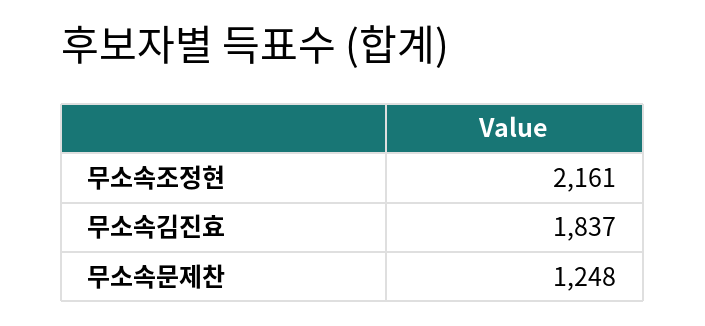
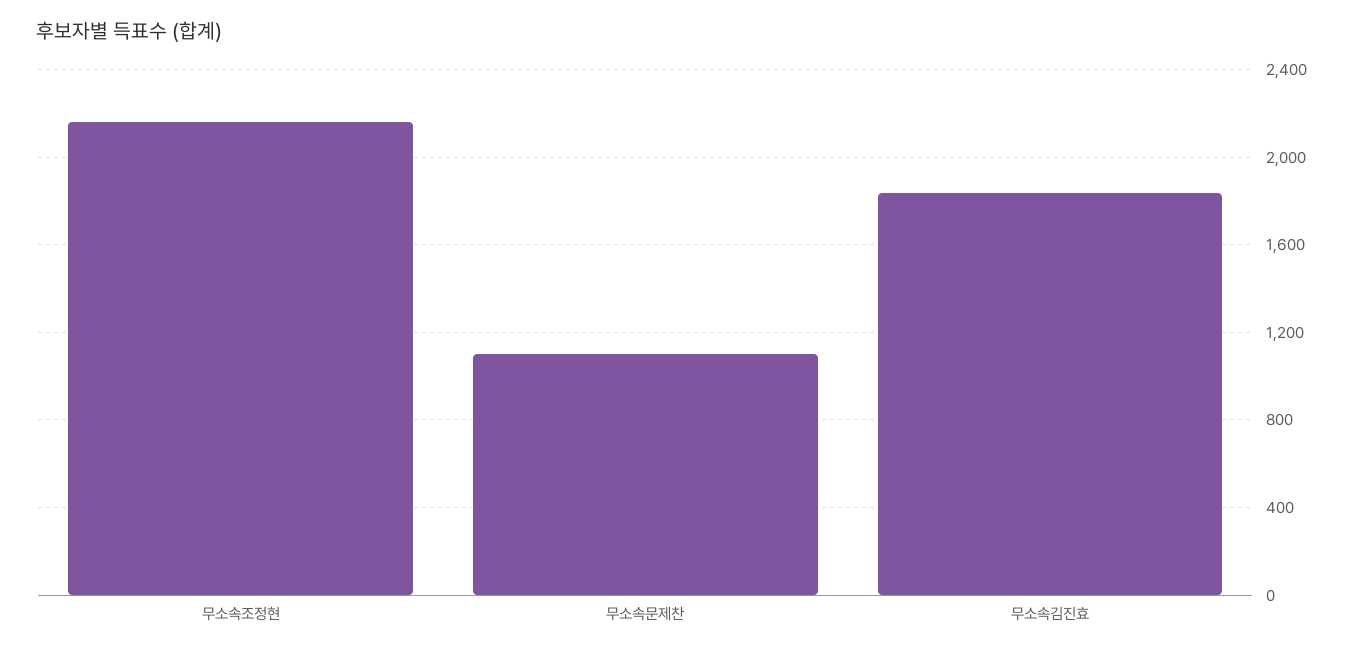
무소속문제찬: 1248 -> 1100

